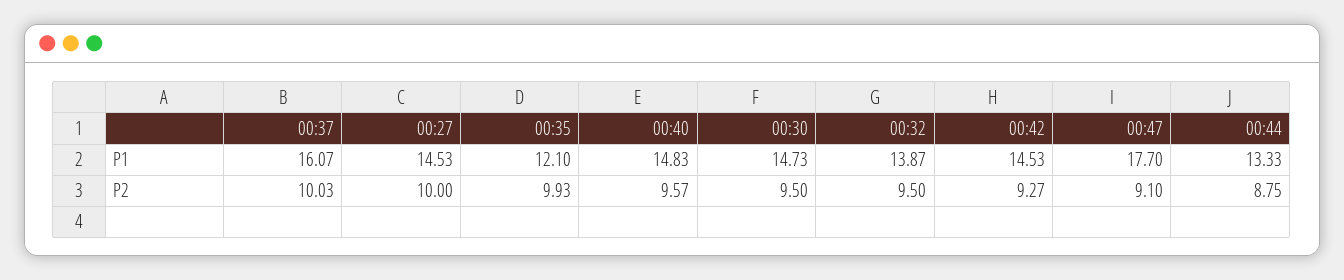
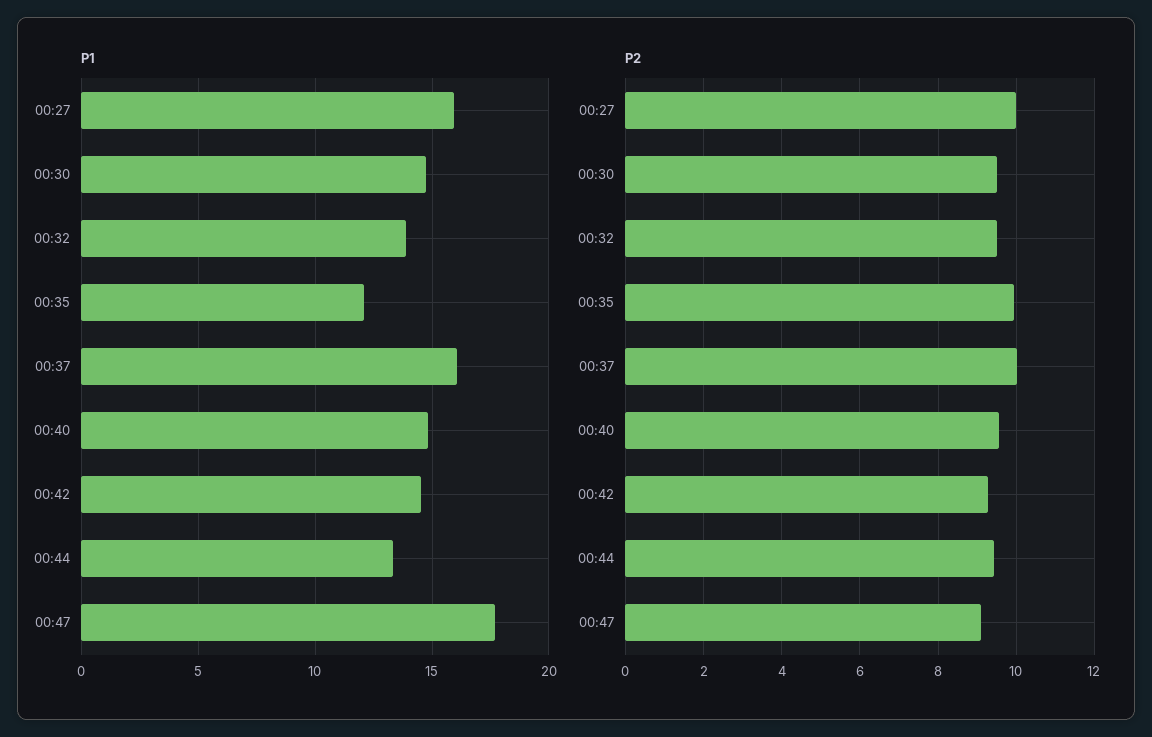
P1, 00:27: 14.53 -> 16
P2, 00:44: 8.75 -> 9.4

